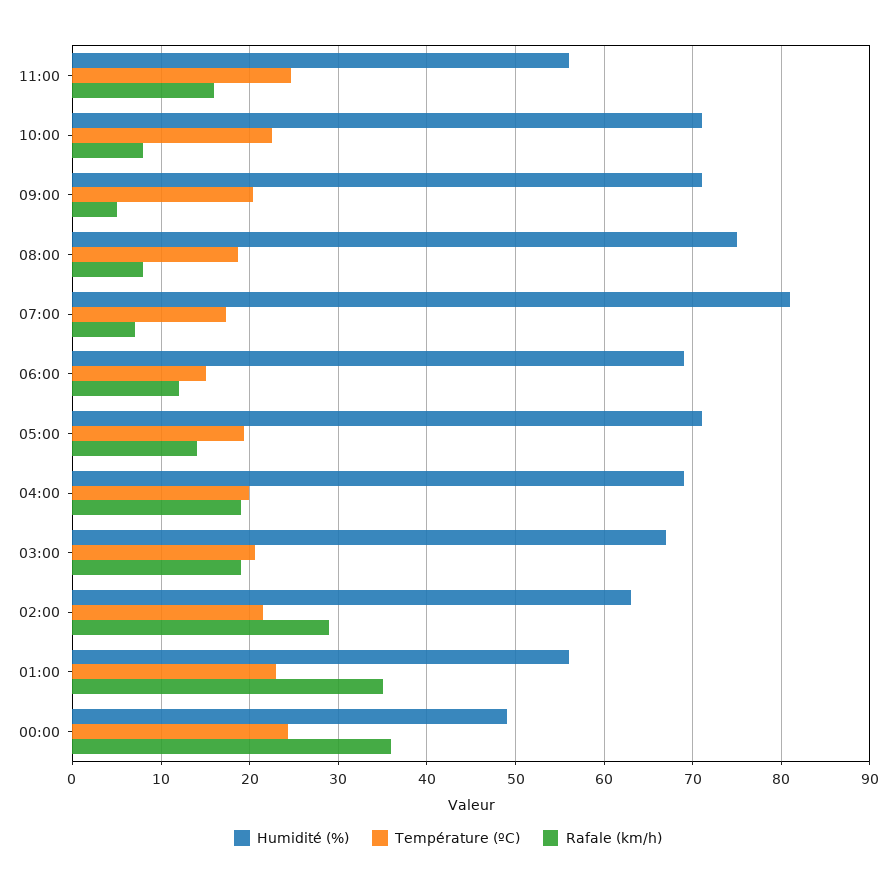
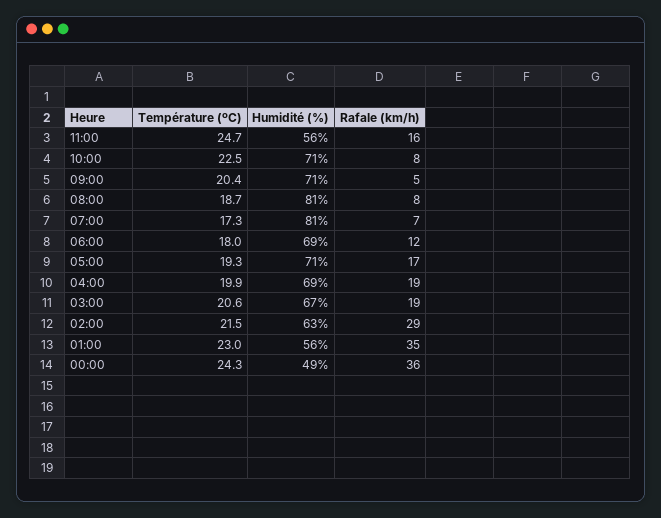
Humidité (%), 08:00: 75 -> 81
Température (ºC), 06:00: 15 -> 18
Rafale (km/h), 05:00: 14 -> 17

